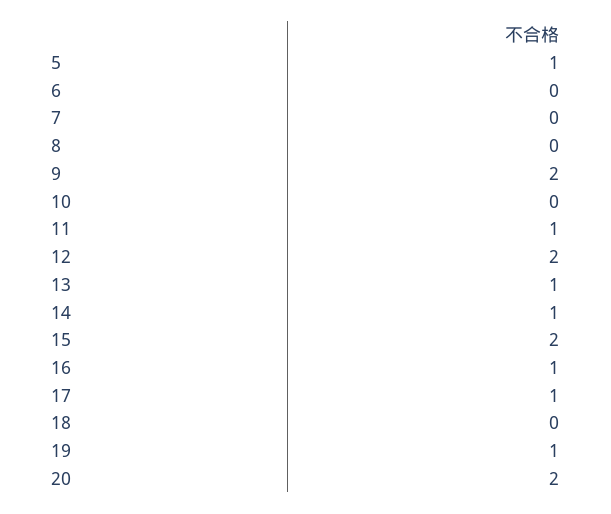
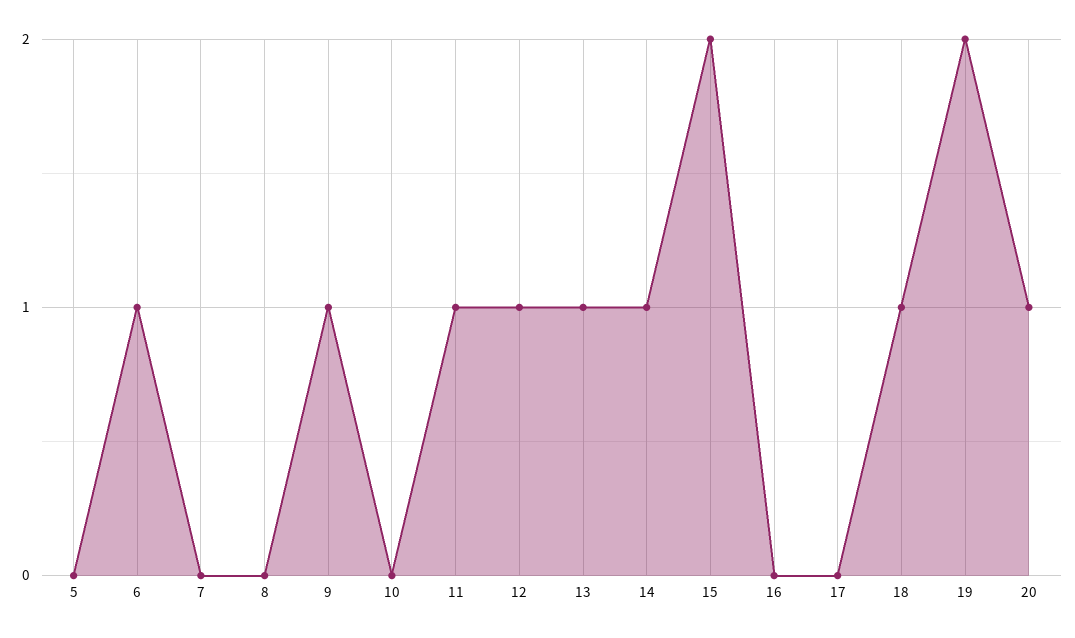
5: 1 -> 0
6: 0 -> 1
9: 2 -> 1
12: 2 -> 1
16: 1 -> 0
17: 1 -> 0
18: 0 -> 1
19: 1 -> 2
20: 2 -> 1

